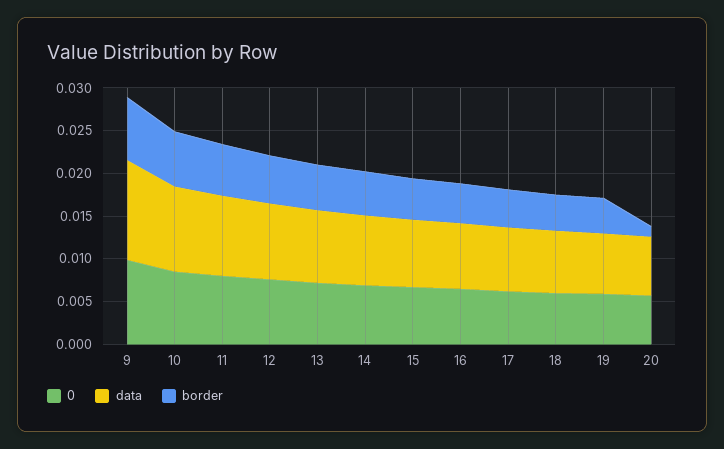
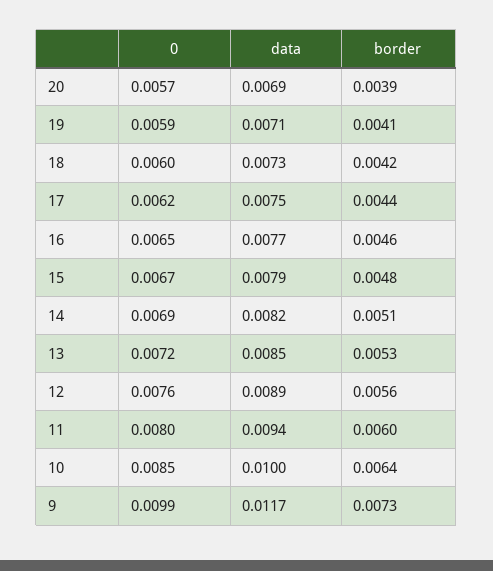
border, 20: 0.001 -> 0.0039

